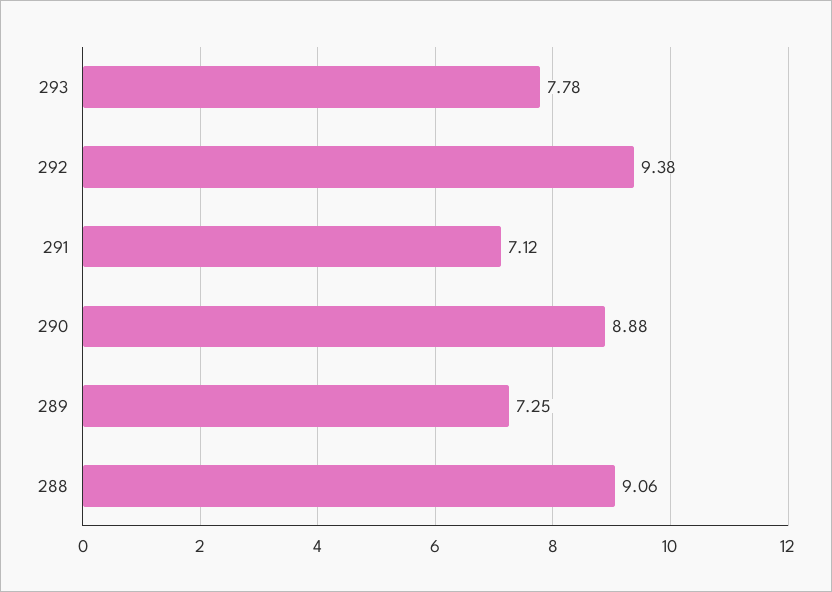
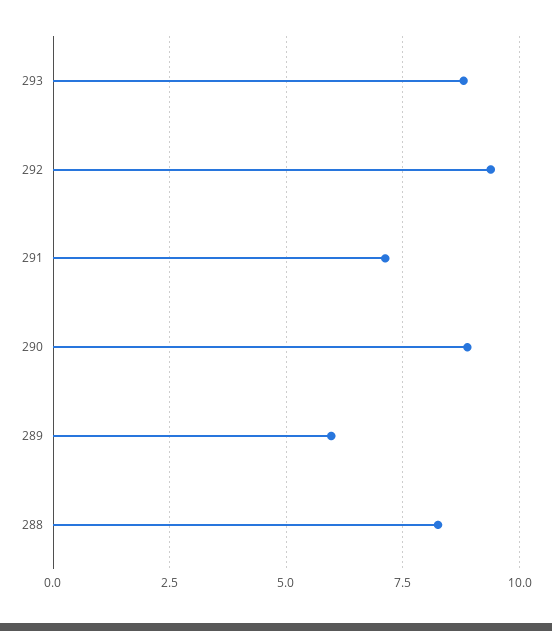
293: 7.78 -> 8.75
289: 7.25 -> 6
288: 9.06 -> 8.25

